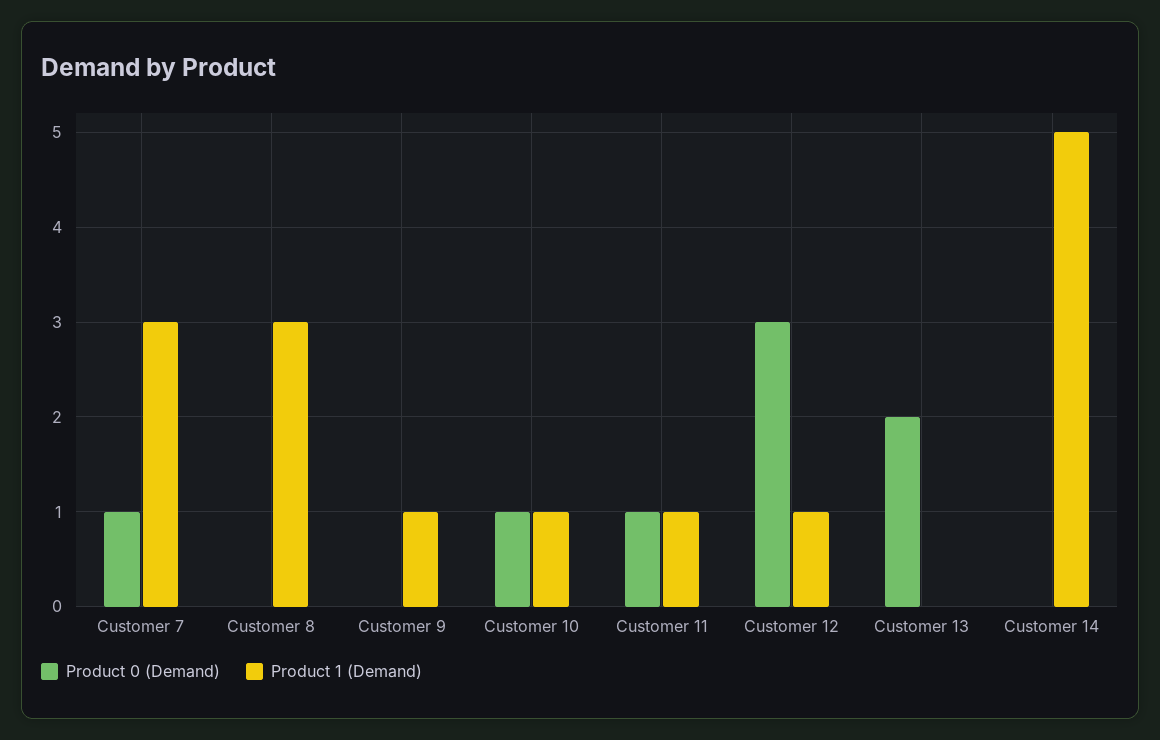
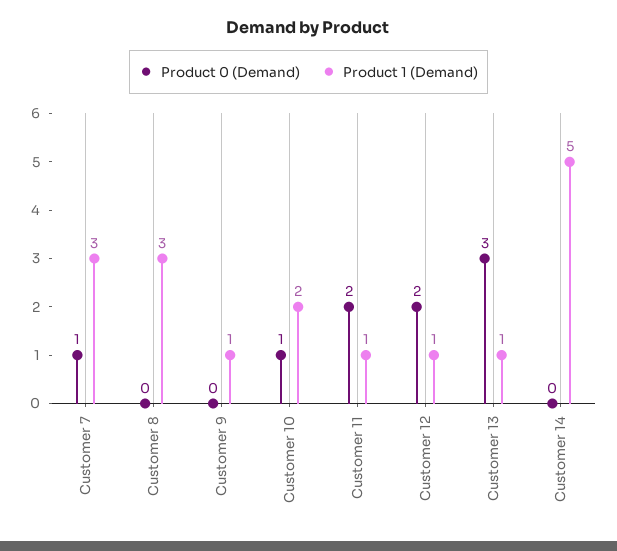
Product 1 (Demand), Customer 10: 1 -> 2
Product 0 (Demand), Customer 11: 1 -> 2
Product 0 (Demand), Customer 12: 3 -> 2
Product 0 (Demand), Customer 13: 2 -> 3
Product 1 (Demand), Customer 13: 0 -> 1

